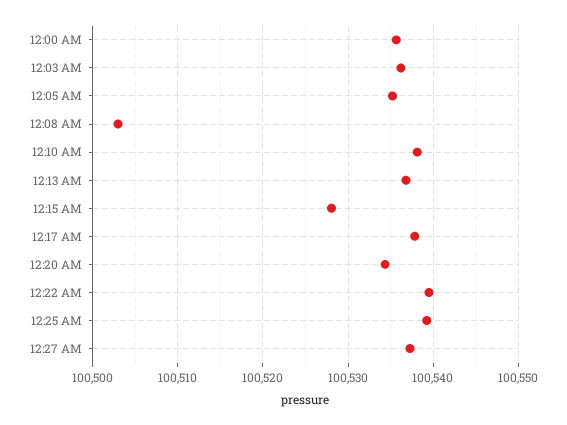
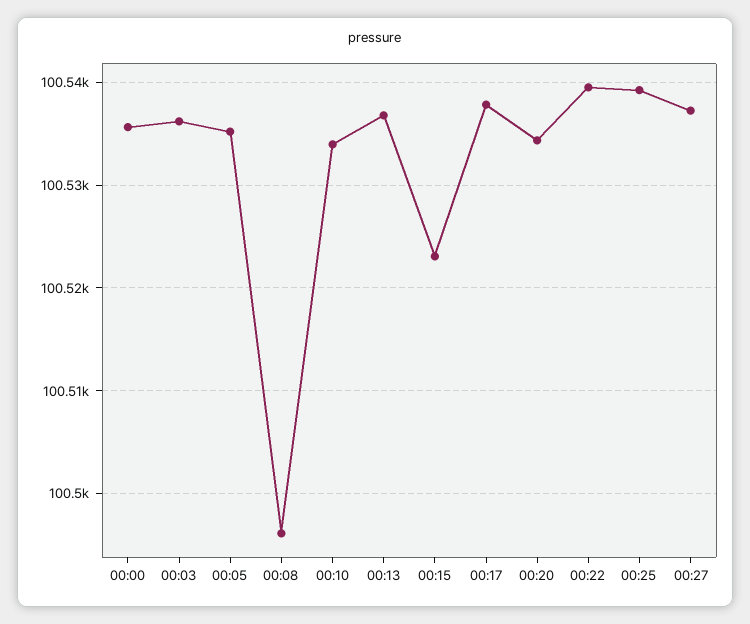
12:08 AM: 100503 -> 100496
12:10 AM: 100538 -> 100534
12:15 AM: 100528 -> 100523

